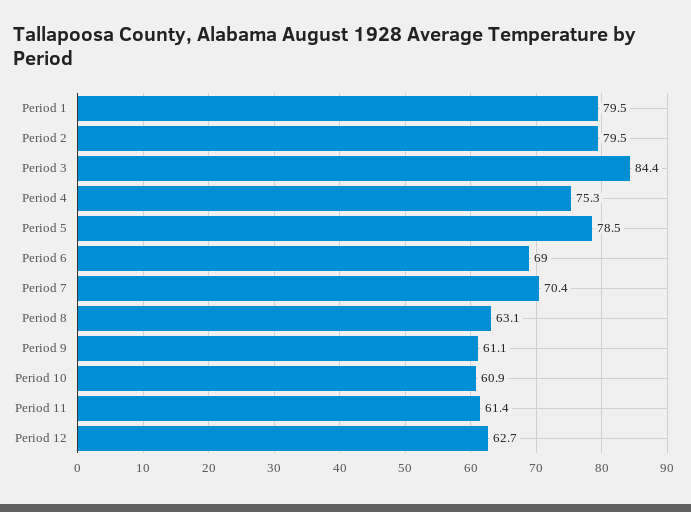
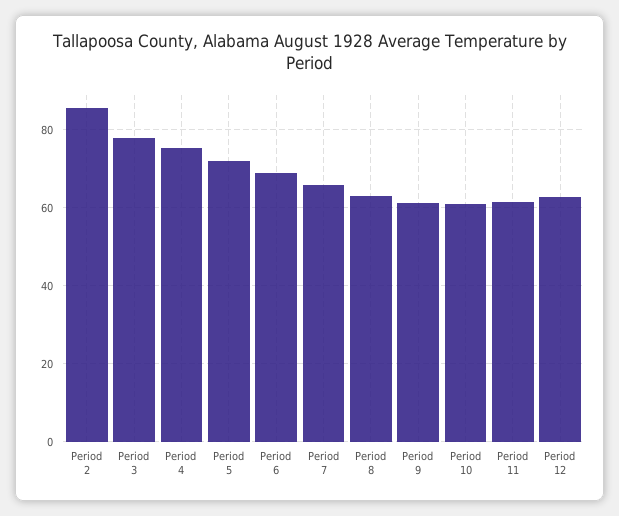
Period 1: 79.5 -> none
Period 2: 79.5 -> 86
Period 3: 84.4 -> 78
Period 5: 78.5 -> 72
Period 7: 70.4 -> 66

